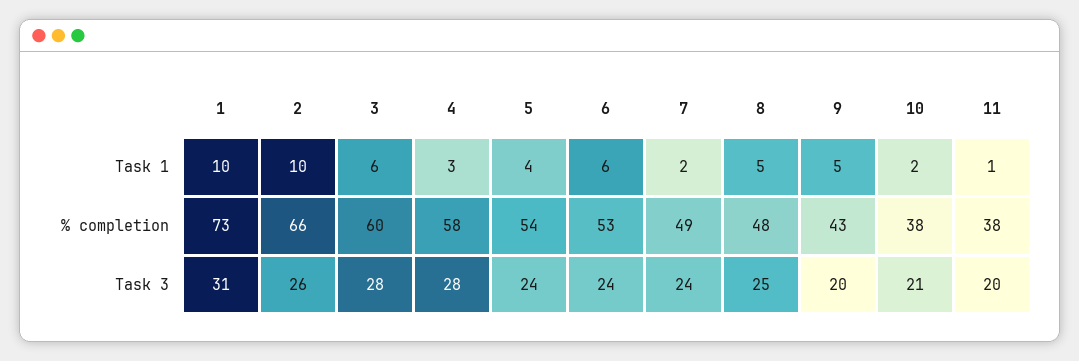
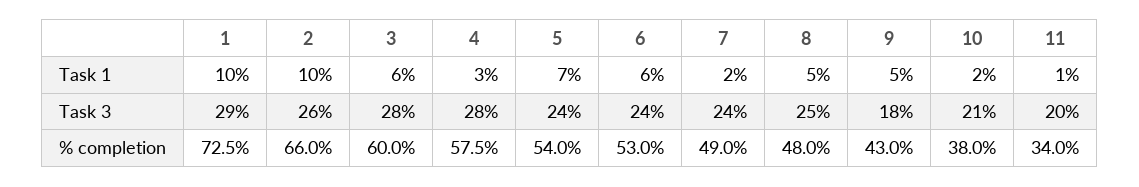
5, Task 1: 4 -> 7
11, % completion: 38 -> 34
1, Task 3: 31 -> 29
9, Task 3: 20 -> 18

